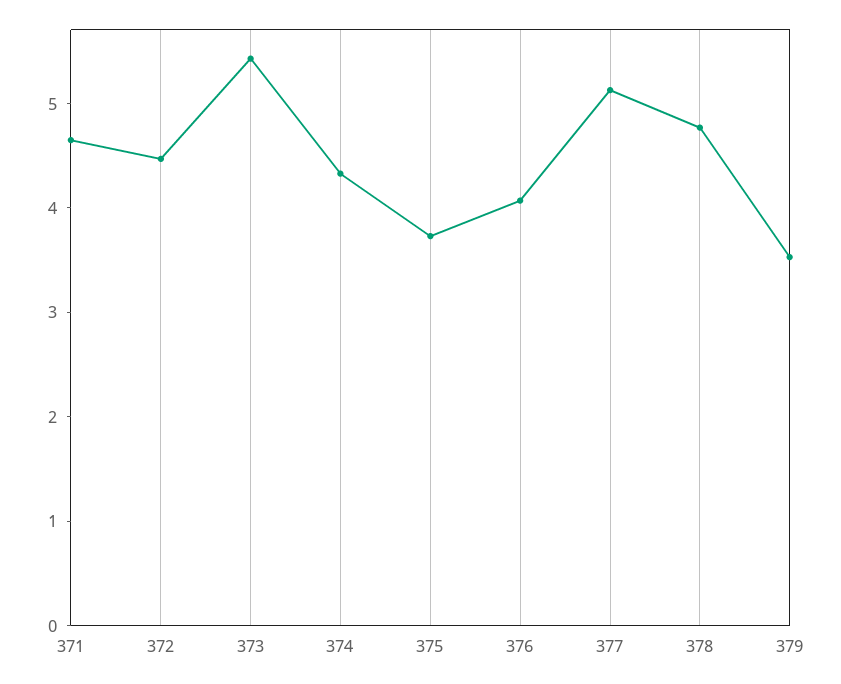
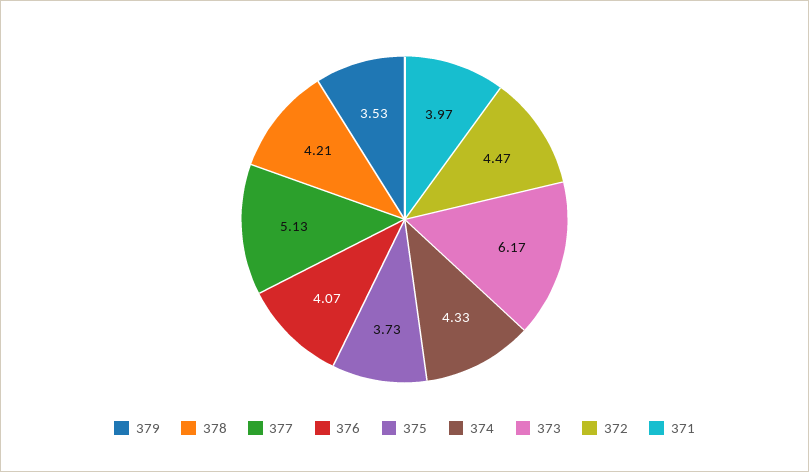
371: 4.6 -> 3.97
373: 5.4 -> 6.17
378: 4.8 -> 4.21

